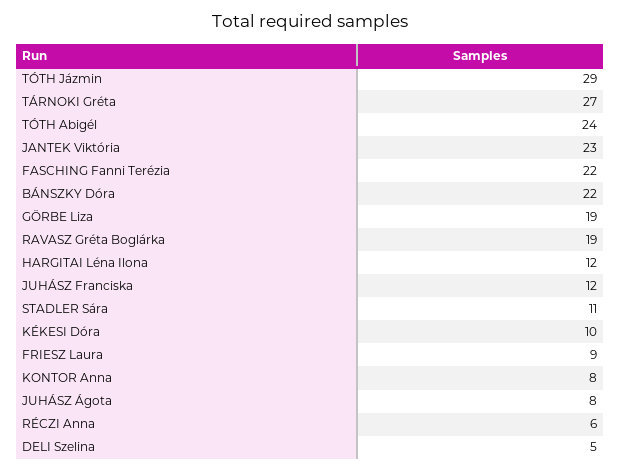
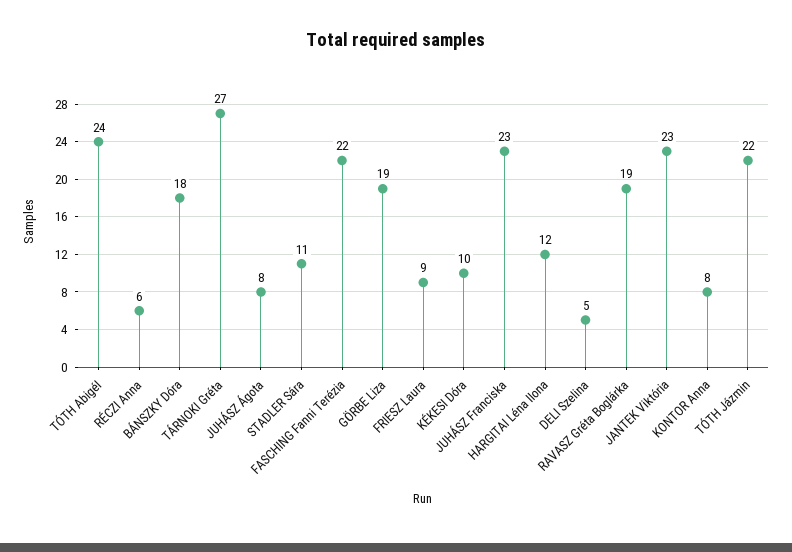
TÓTH Jázmin: 29 -> 22
BÁNSZKY Dóra: 22 -> 18
JUHÁSZ Franciska: 12 -> 23

